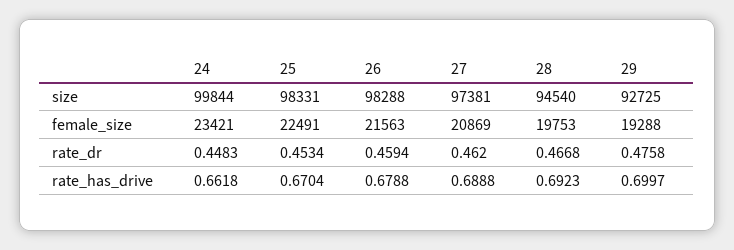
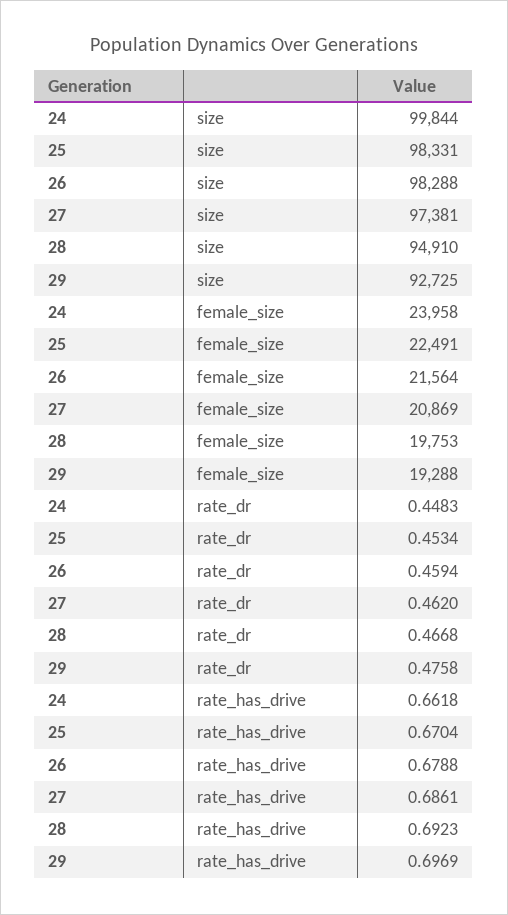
28, size: 94540 -> 94910
24, female_size: 23421 -> 23958
26, female_size: 21563 -> 21564
27, rate_has_drive: 0.6888 -> 0.6861
29, rate_has_drive: 0.6997 -> 0.6969

